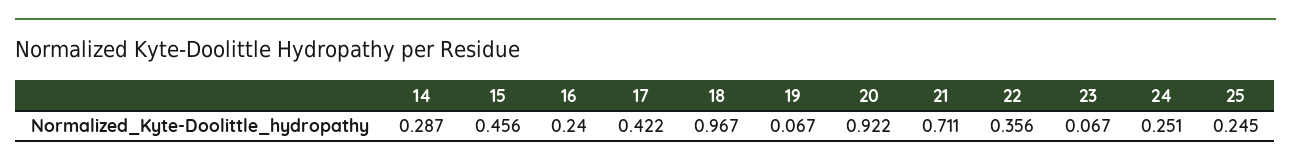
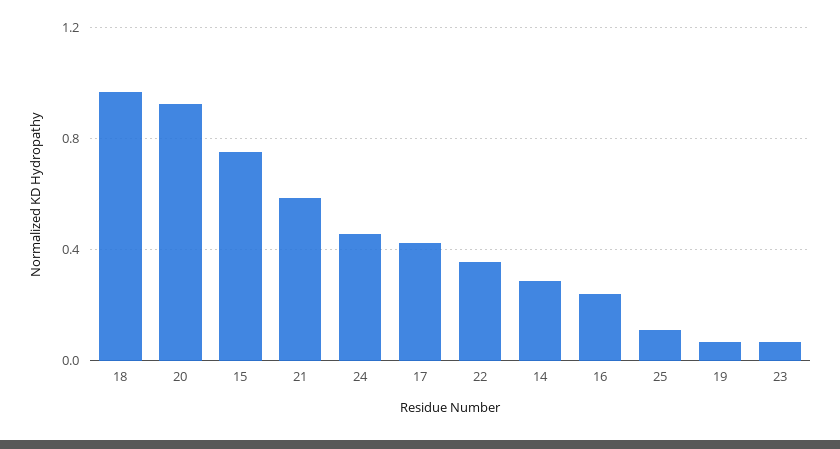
15: 0.456 -> 0.75
21: 0.711 -> 0.6
24: 0.251 -> 0.45
25: 0.245 -> 0.1

